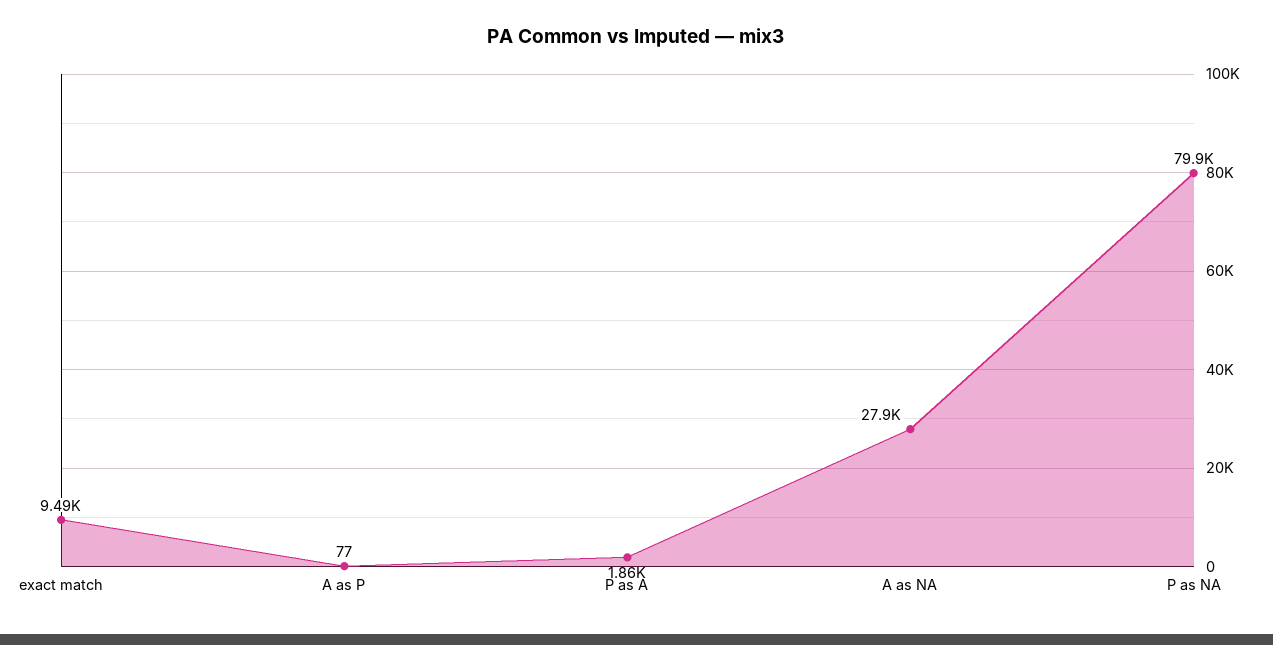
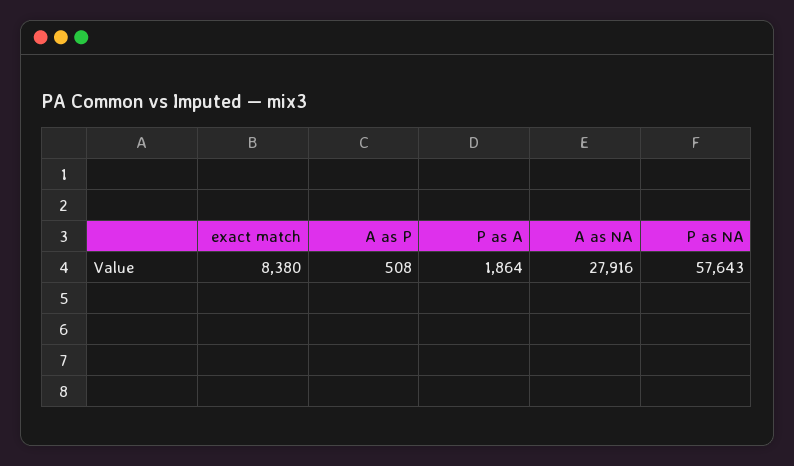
exact match: 9490 -> 8380
A as P: 77 -> 508
P as NA: 79900 -> 57643

